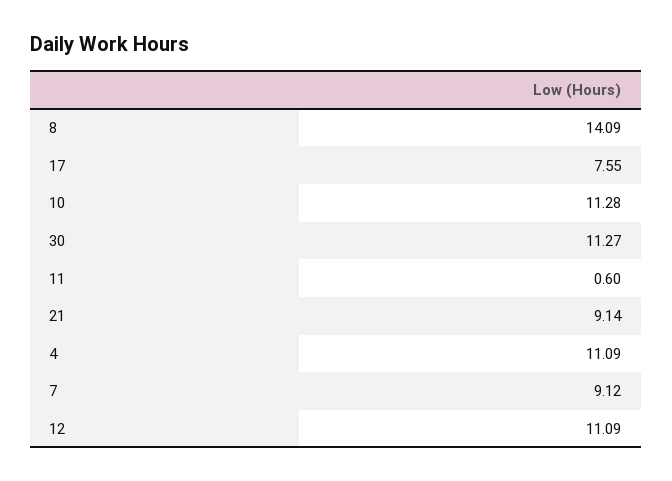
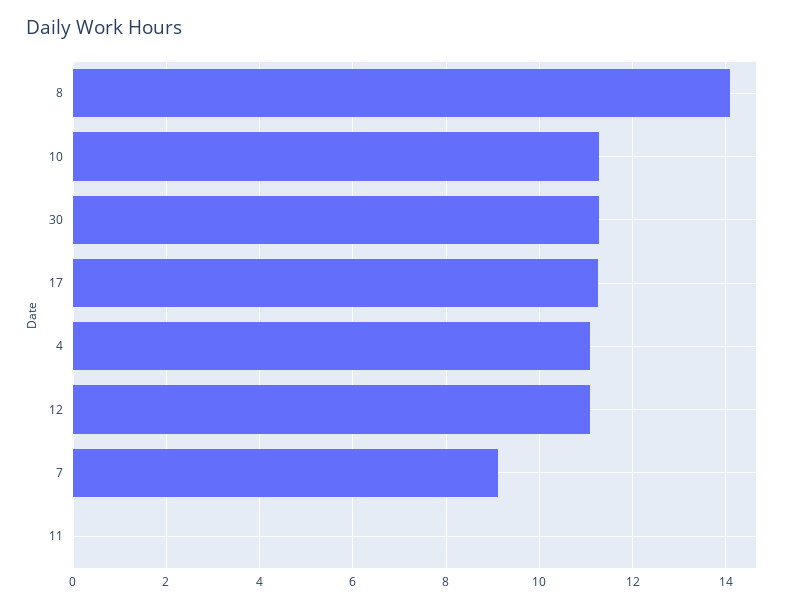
17: 7.55 -> 11.2
11: 0.6 -> 0
21: 9.14 -> none

